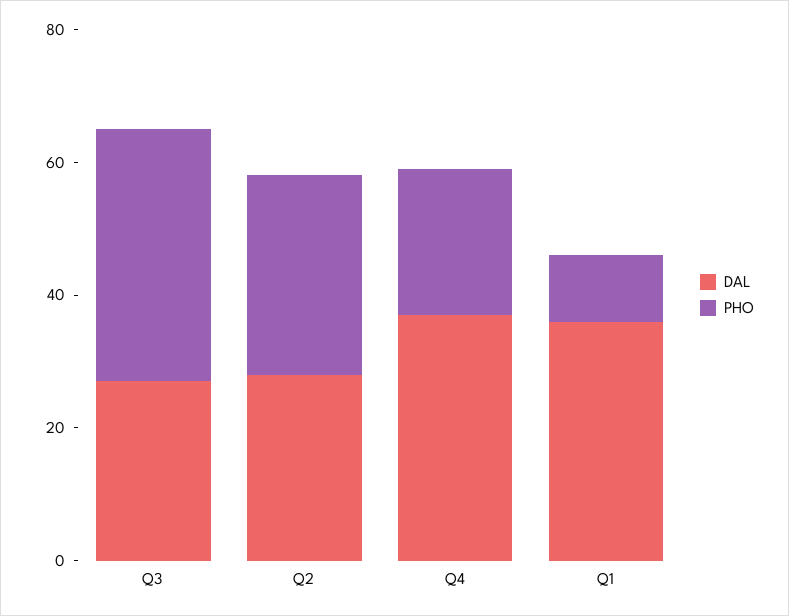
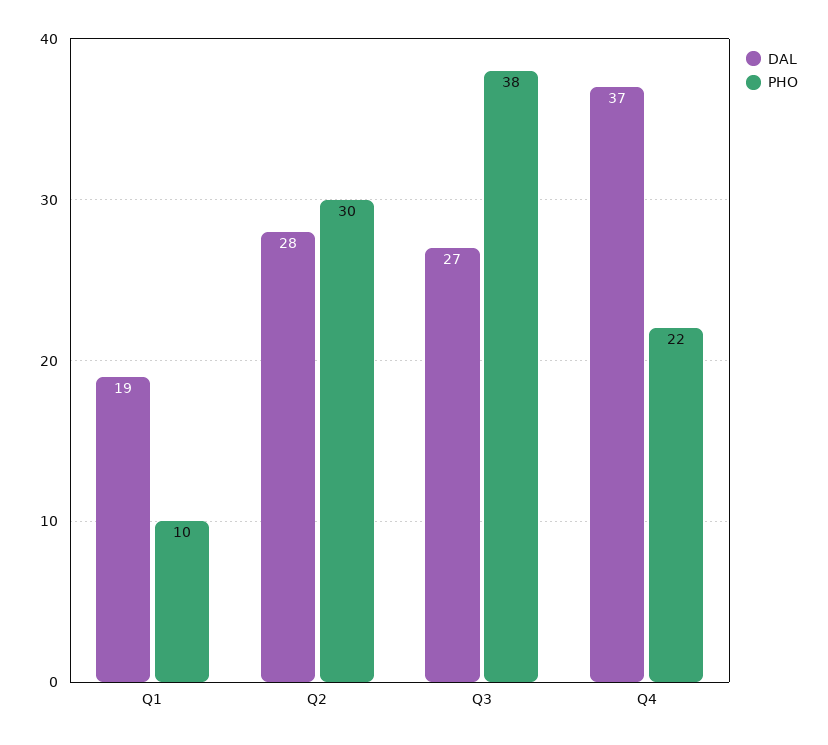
DAL, Q1: 35 -> 19

